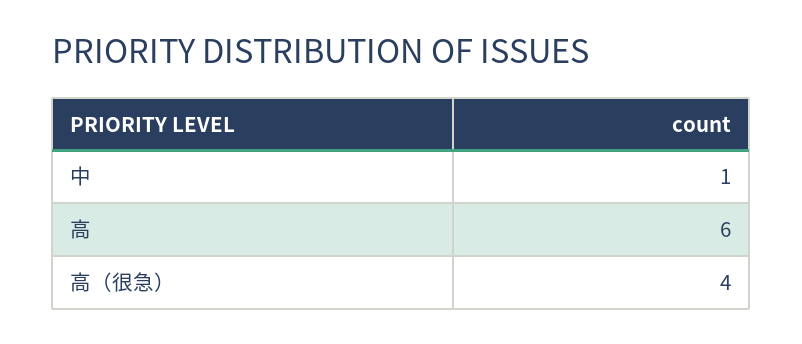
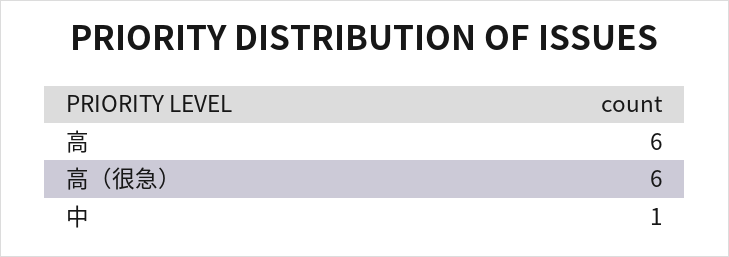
高（很急）: 4 -> 6

